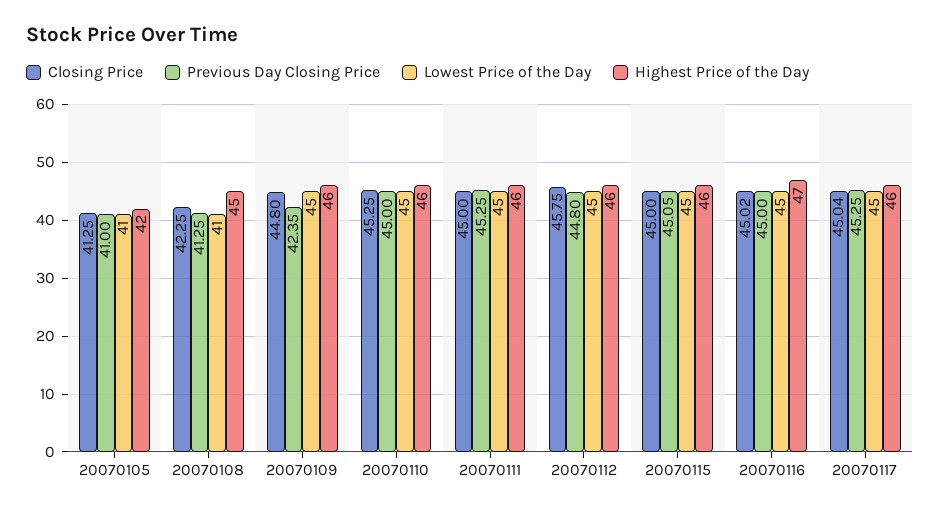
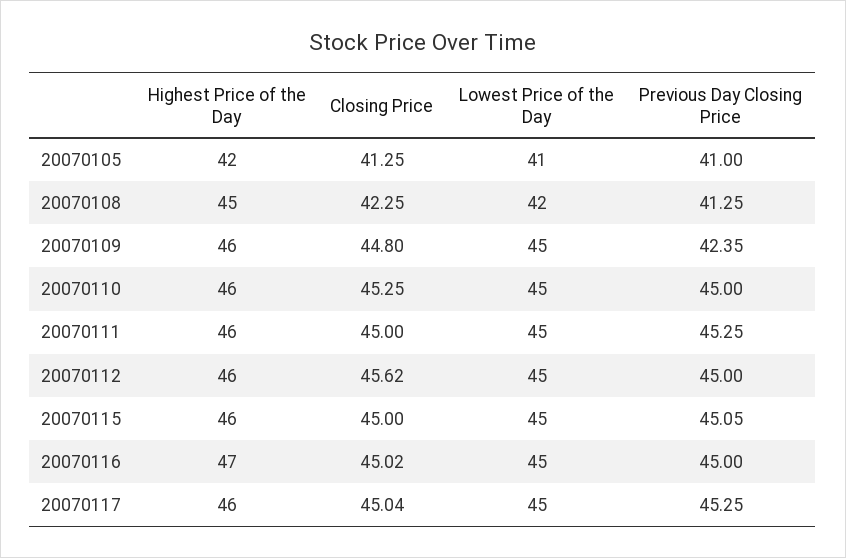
Lowest Price of the Day, 20070108: 41 -> 42
Closing Price, 20070112: 45.75 -> 45.62
Previous Day Closing Price, 20070112: 44.8 -> 45

